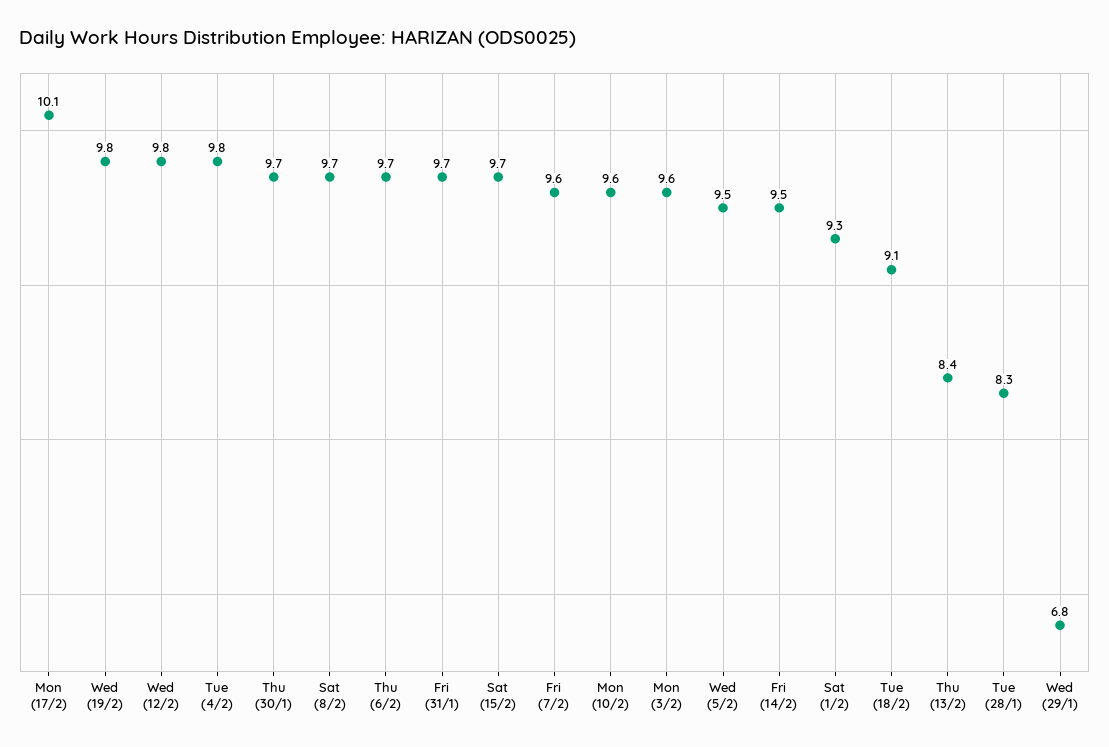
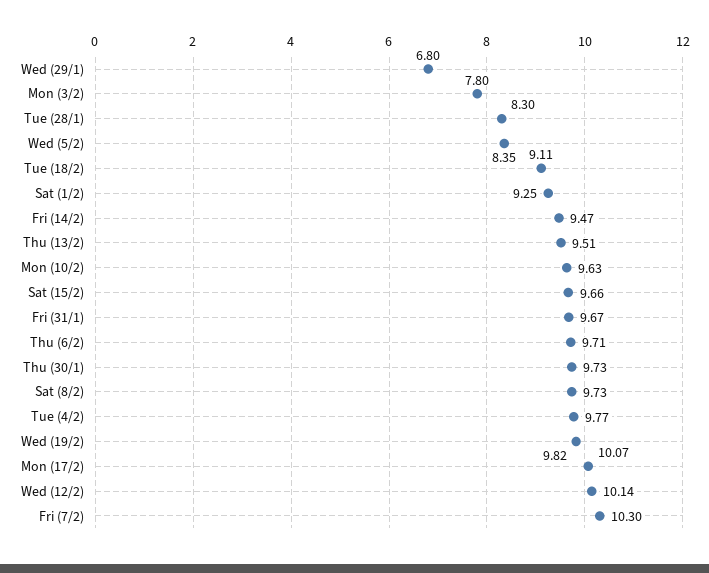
Wed (12/2): 9.8 -> 10.14
Fri (7/2): 9.6 -> 10.3
Mon (3/2): 9.6 -> 7.8
Wed (5/2): 9.5 -> 8.35
Thu (13/2): 8.4 -> 9.51

